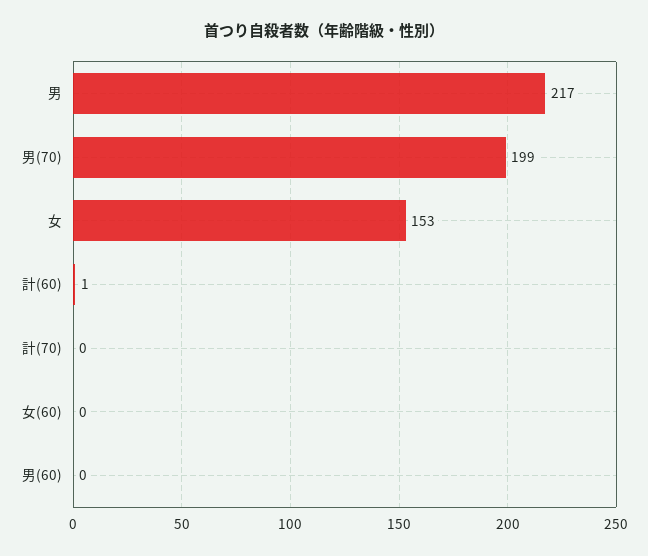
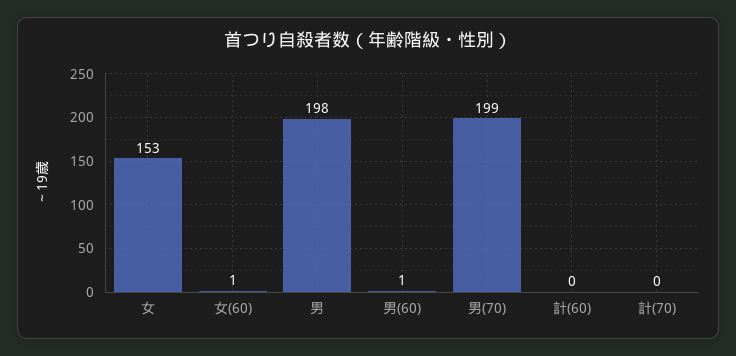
男: 217 -> 198
計(60): 1 -> 0
女(60): 0 -> 1
男(60): 0 -> 1

